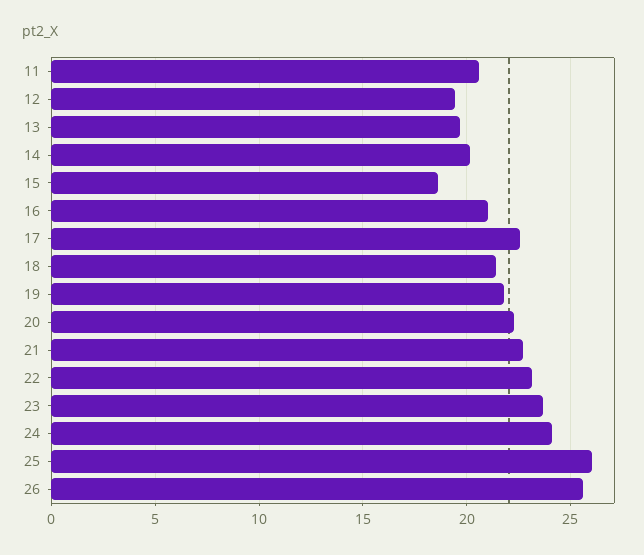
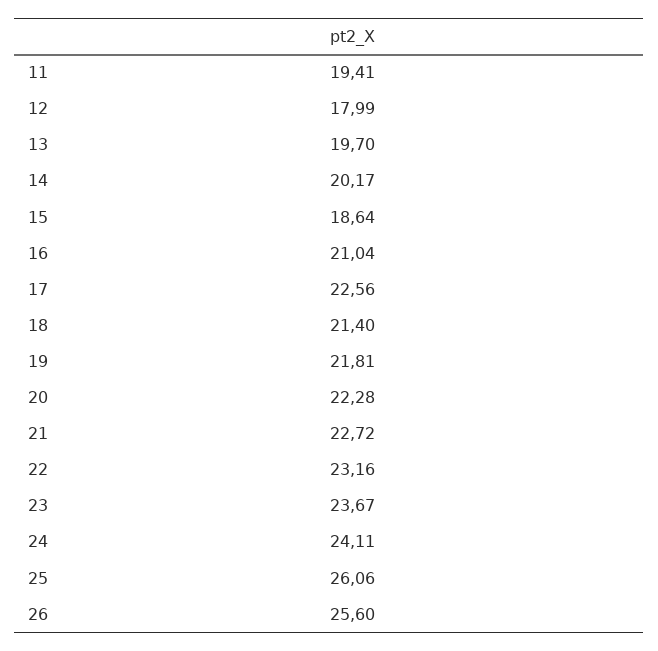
11: 20.5 -> 19.41
12: 19.5 -> 17.99

